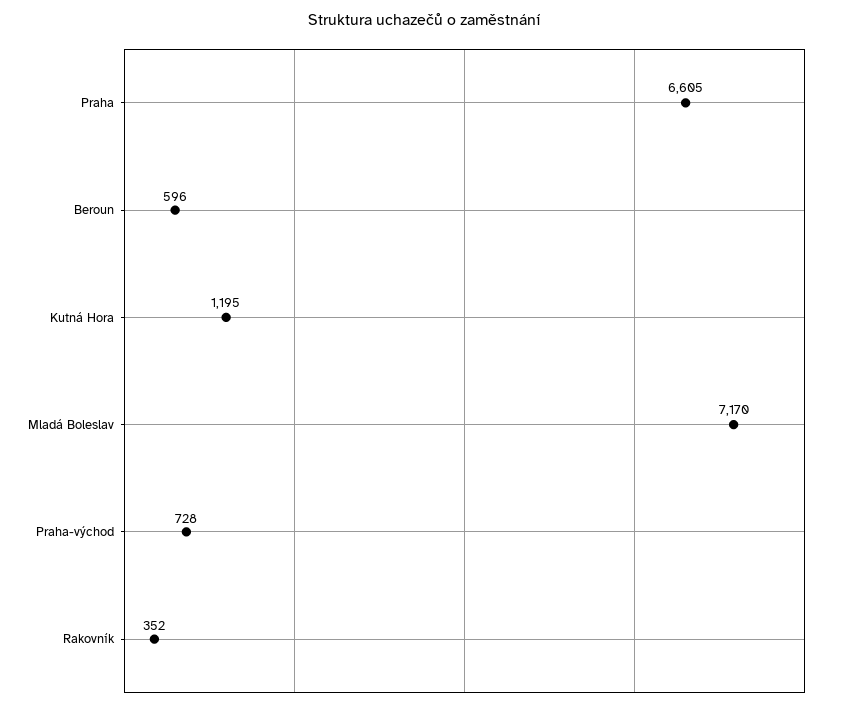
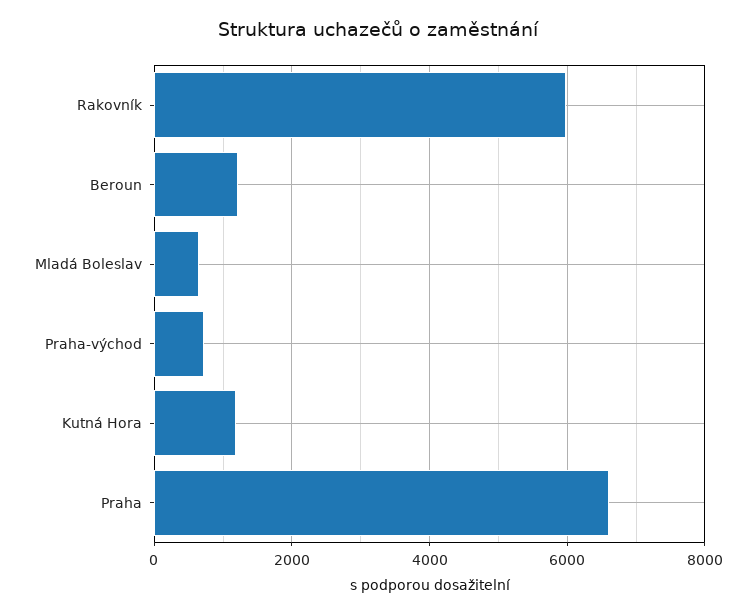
Beroun: 596 -> 1200
Mladá Boleslav: 7170 -> 600
Rakovník: 352 -> 6000

